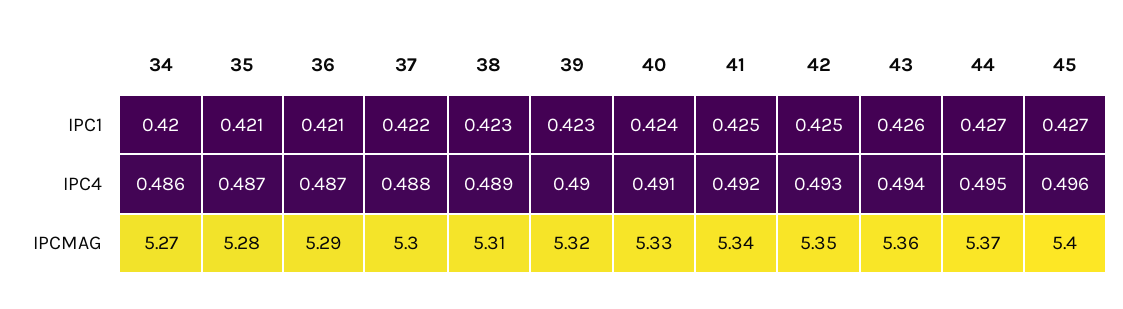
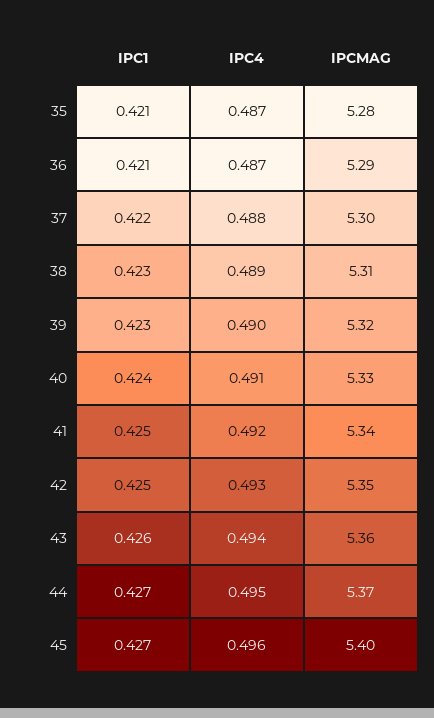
34, IPC1: 0.42 -> none
34, IPC4: 0.486 -> none
34, IPCMAG: 5.27 -> none

